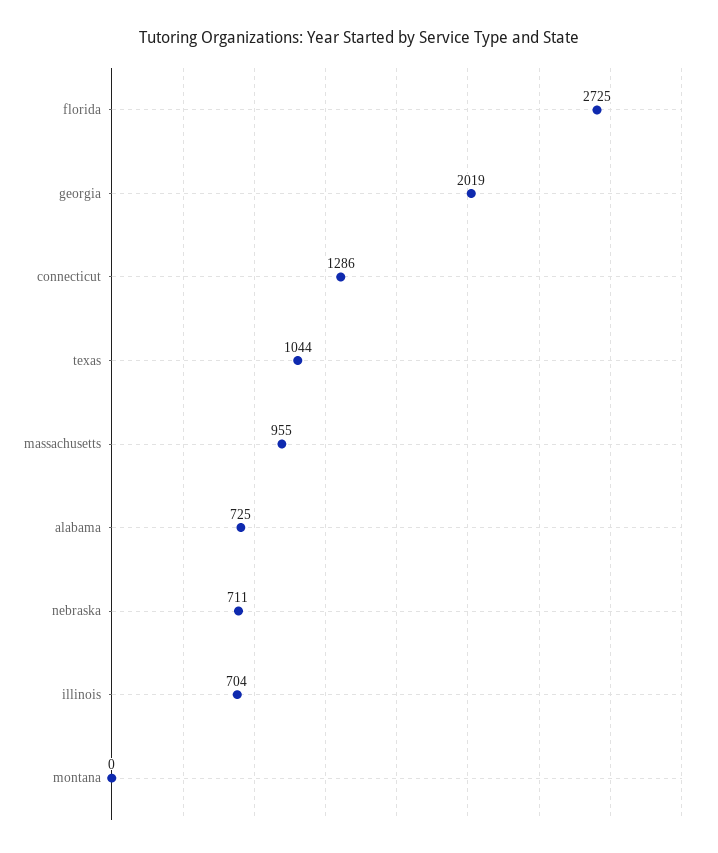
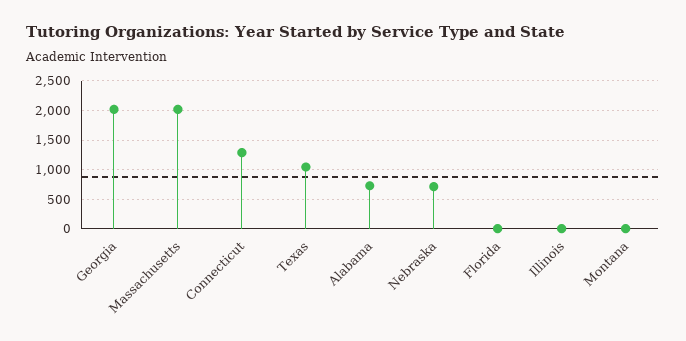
florida: 2725 -> 0
massachusetts: 955 -> 2000
illinois: 704 -> 0

